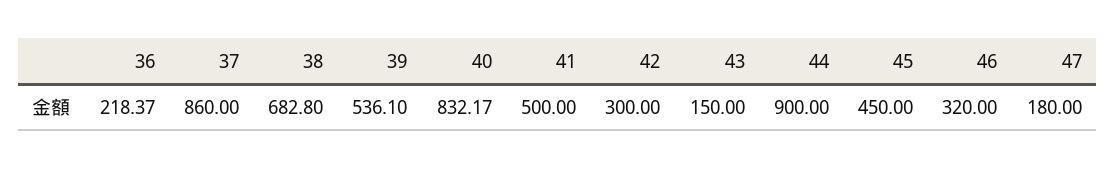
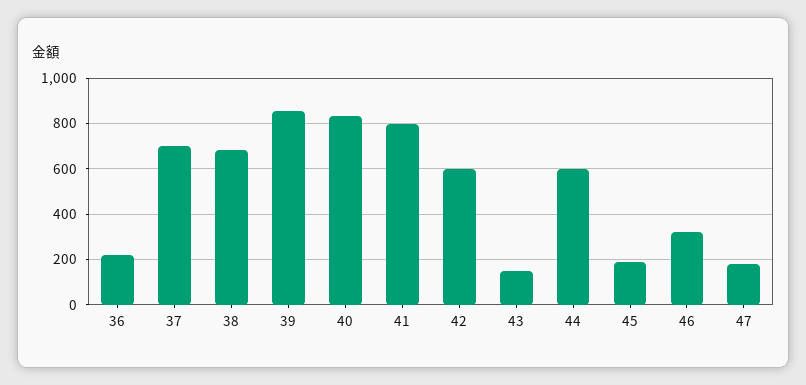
37: 860 -> 700
39: 536.1 -> 850
41: 500 -> 800
42: 300 -> 600
44: 900 -> 600
45: 450 -> 200

